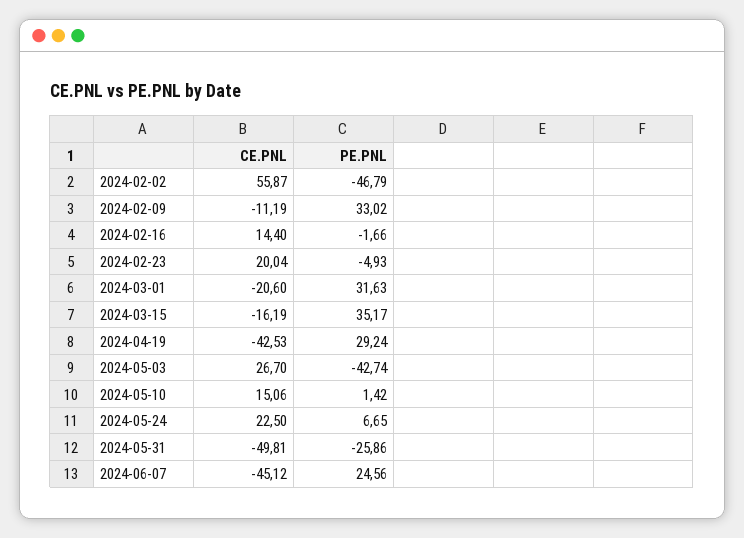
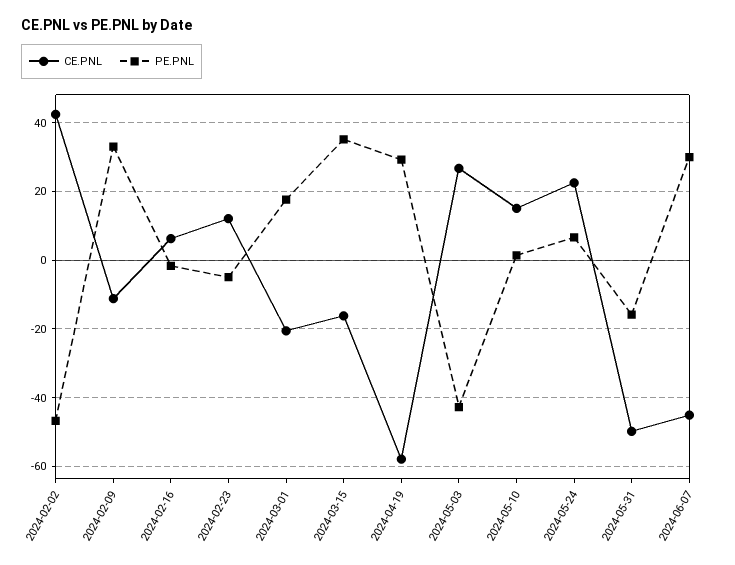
CE.PNL, 2024-02-02: 55.87 -> 42
CE.PNL, 2024-02-16: 14.4 -> 6
CE.PNL, 2024-02-23: 20.04 -> 12
PE.PNL, 2024-03-01: 31.63 -> 18
CE.PNL, 2024-04-19: -42.53 -> -58
PE.PNL, 2024-05-31: -25.86 -> -16
PE.PNL, 2024-06-07: 24.56 -> 30

